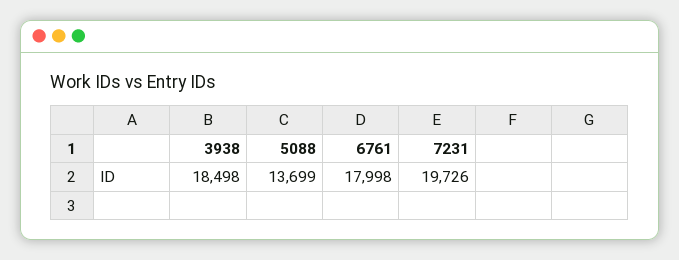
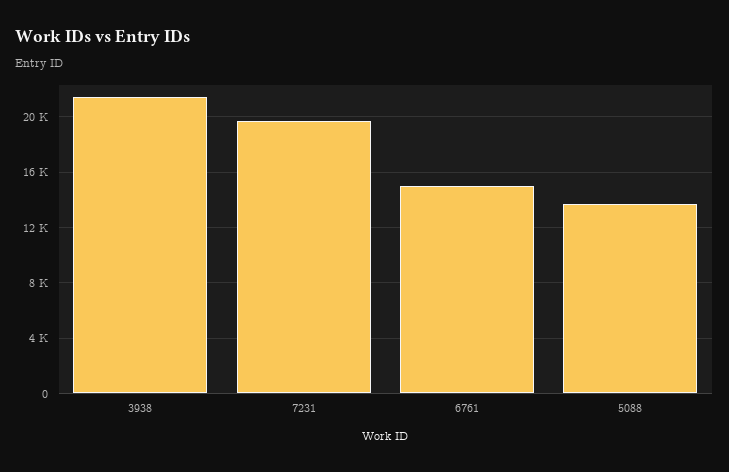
3938: 18498 -> 21500
6761: 17998 -> 15000

